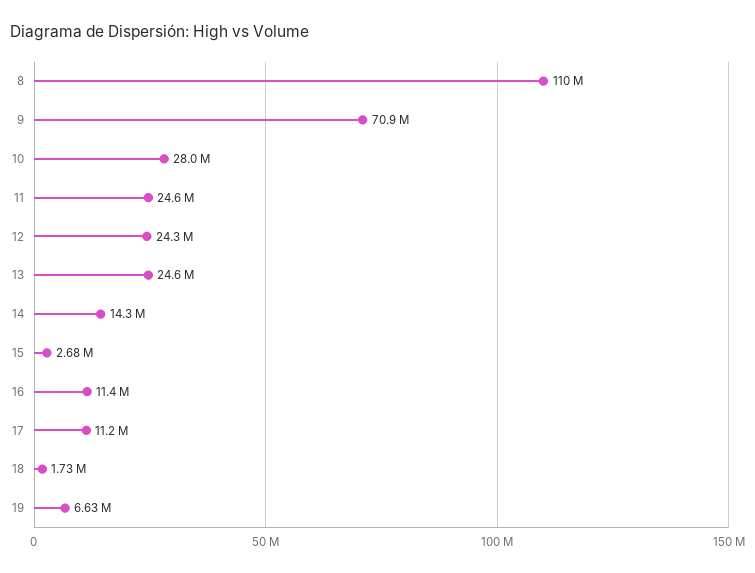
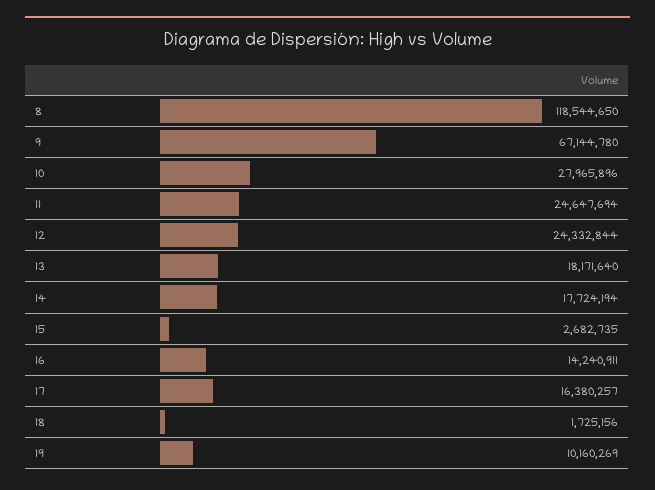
8: 110000000 -> 118544650
9: 70900000 -> 67144780
13: 24600000 -> 18171640
14: 14300000 -> 17724194
16: 11400000 -> 14240911
17: 11200000 -> 16380257
19: 6630000 -> 10160269

